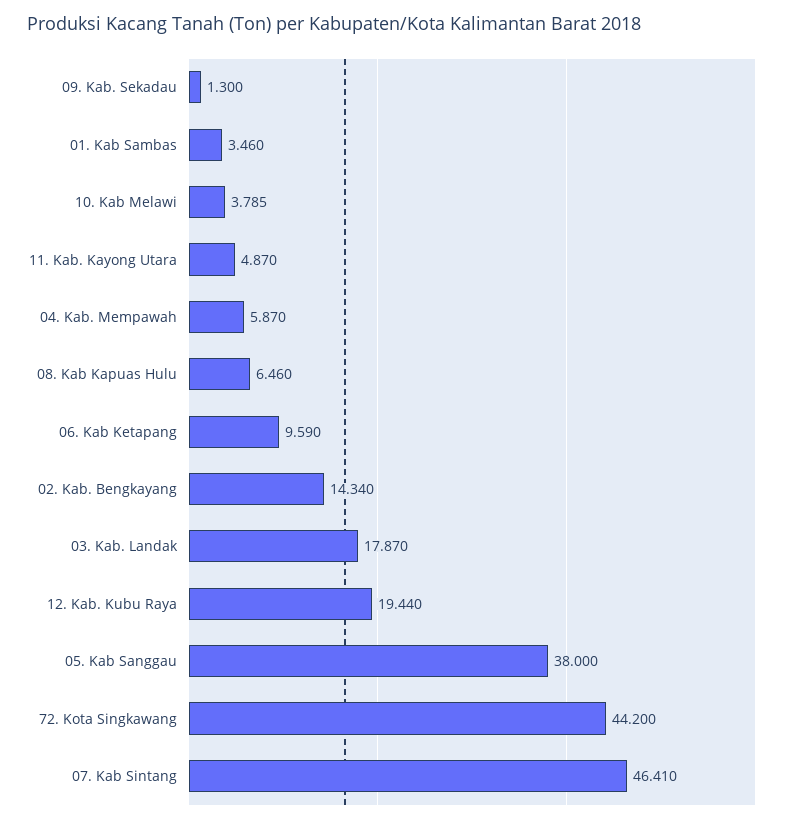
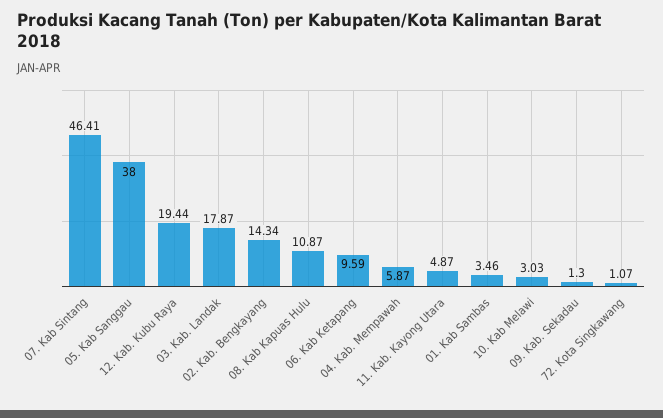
10. Kab Melawi: 3.785 -> 3.03
08. Kab Kapuas Hulu: 6.46 -> 10.87
72. Kota Singkawang: 44.2 -> 1.07

